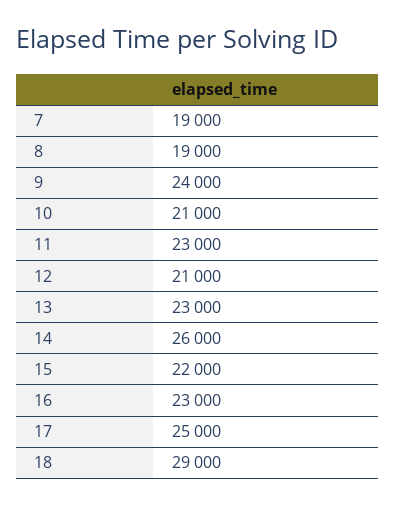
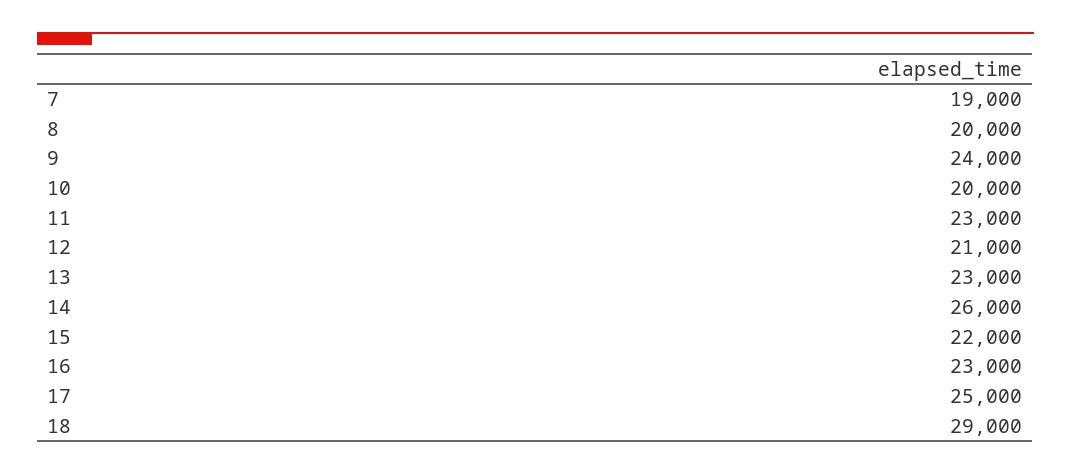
8: 19000 -> 20000
10: 21000 -> 20000

